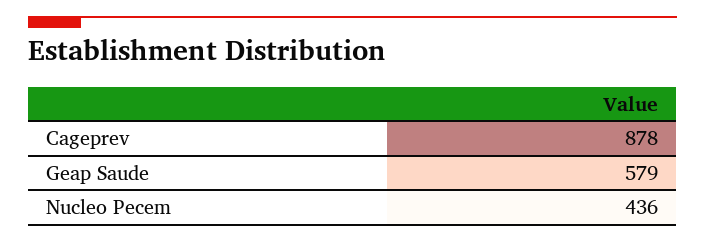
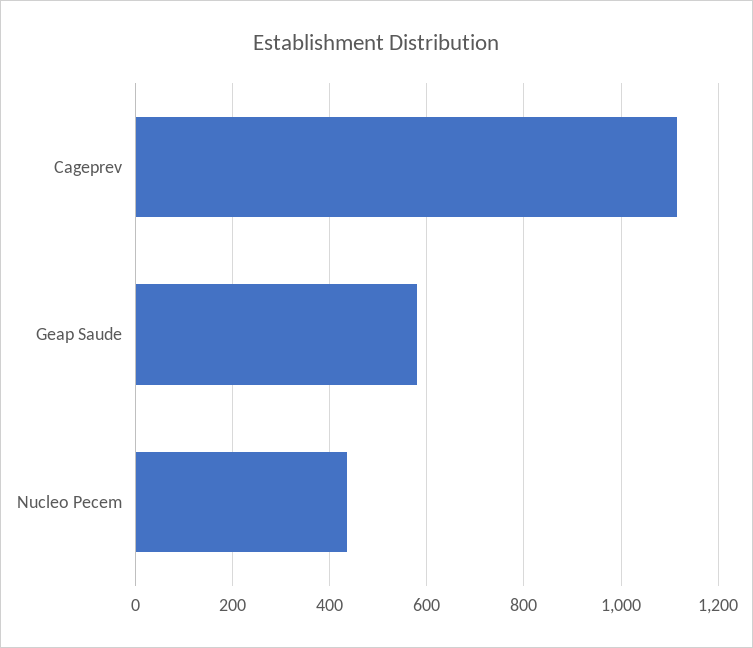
Cageprev: 878 -> 1120

